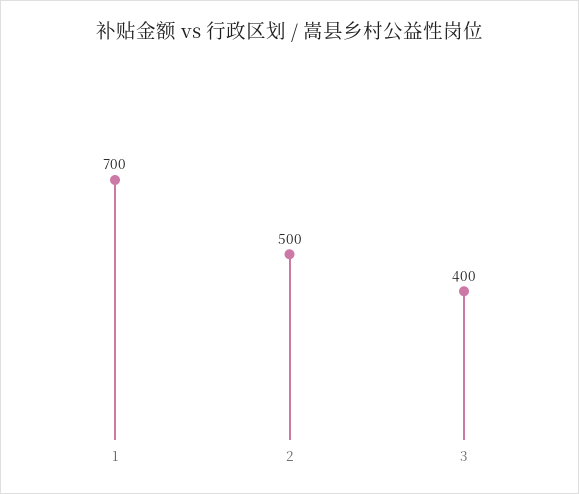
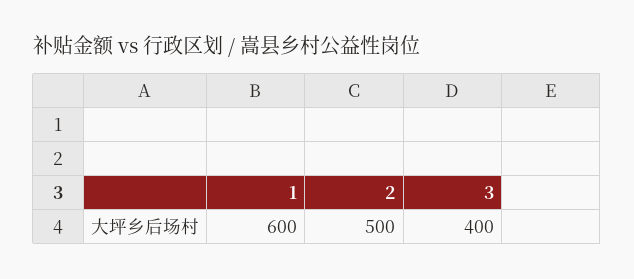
1: 700 -> 600

